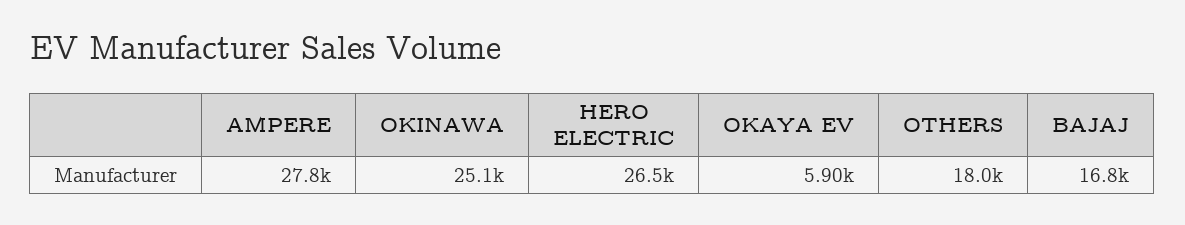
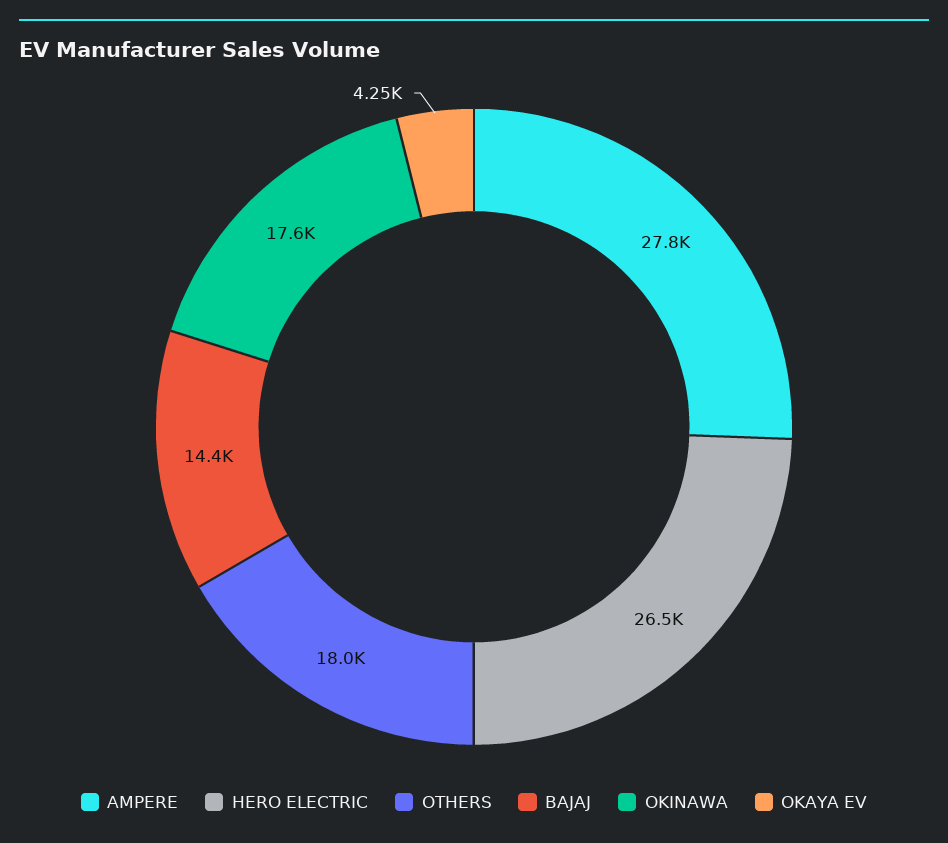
OKINAWA: 25100 -> 17600
OKAYA EV: 5900 -> 4250
BAJAJ: 16800 -> 14400

